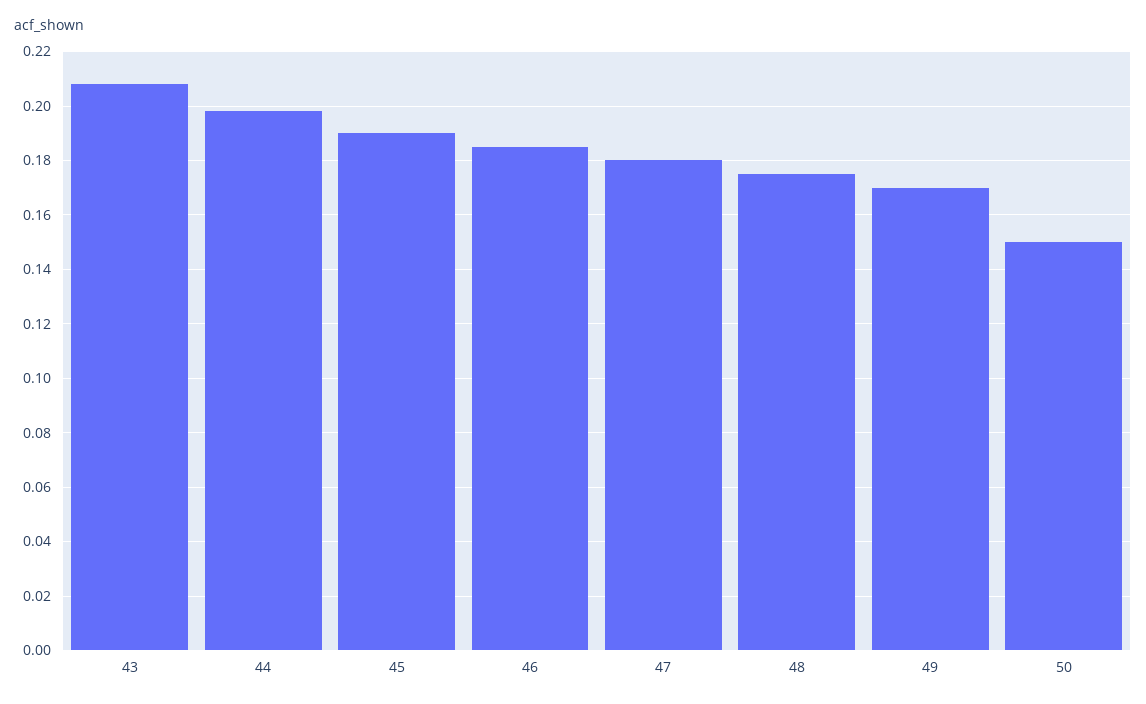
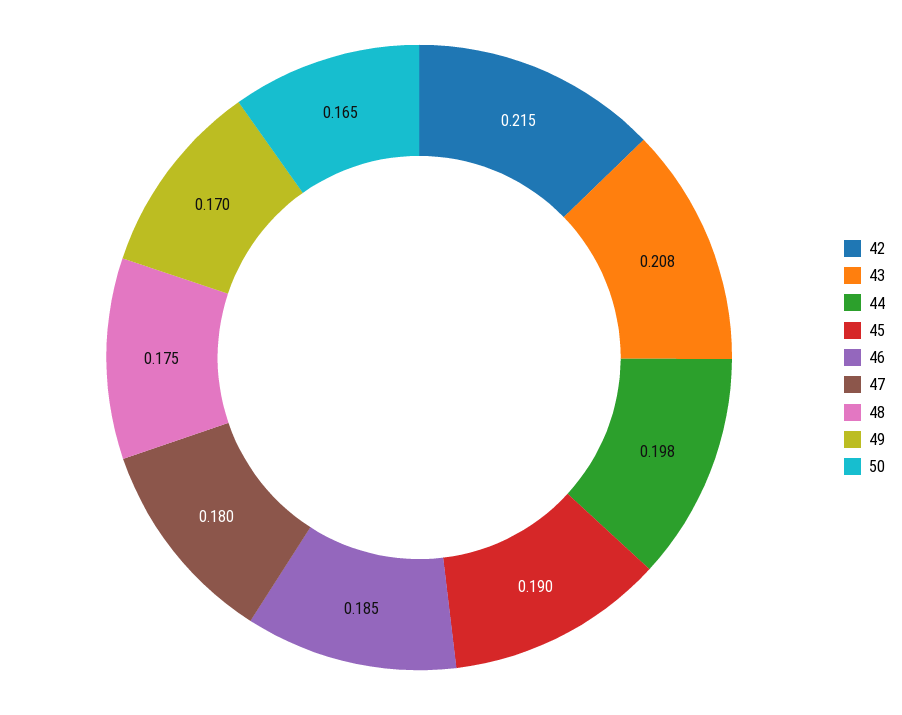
50: 0.15 -> 0.165
42: none -> 0.215

